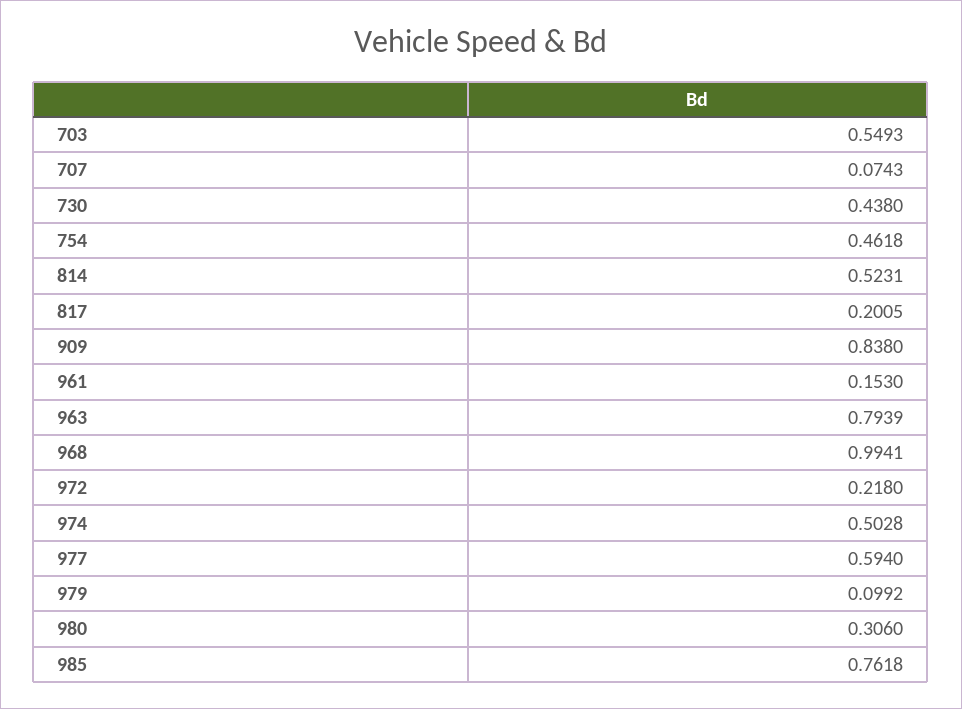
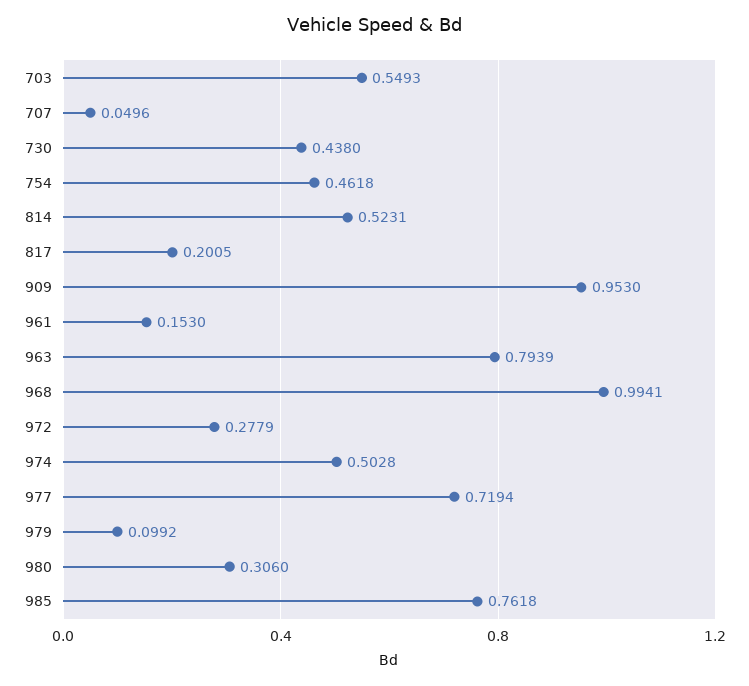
707: 0.0743 -> 0.0496
909: 0.838 -> 0.953
972: 0.218 -> 0.2779
977: 0.594 -> 0.7194

